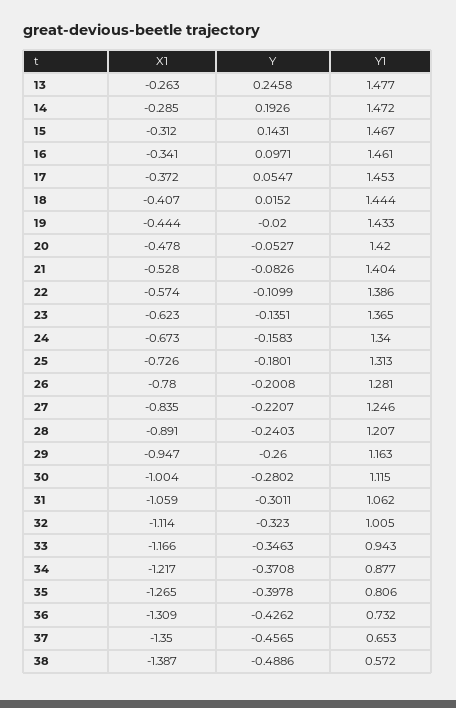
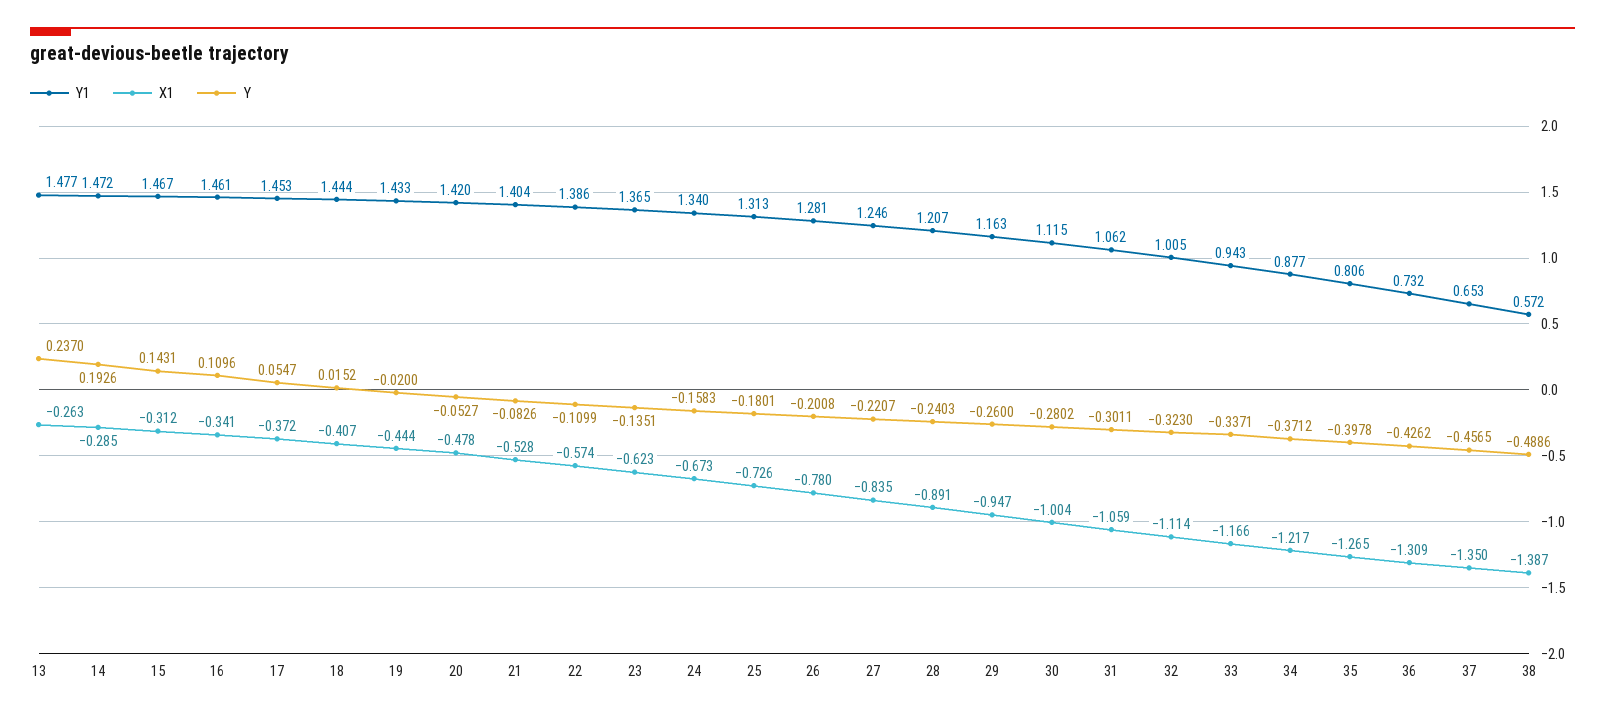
Y, 13: 0.2458 -> 0.237
Y, 16: 0.0971 -> 0.1096
Y, 33: -0.3463 -> -0.3371
Y, 34: -0.3708 -> -0.3712

